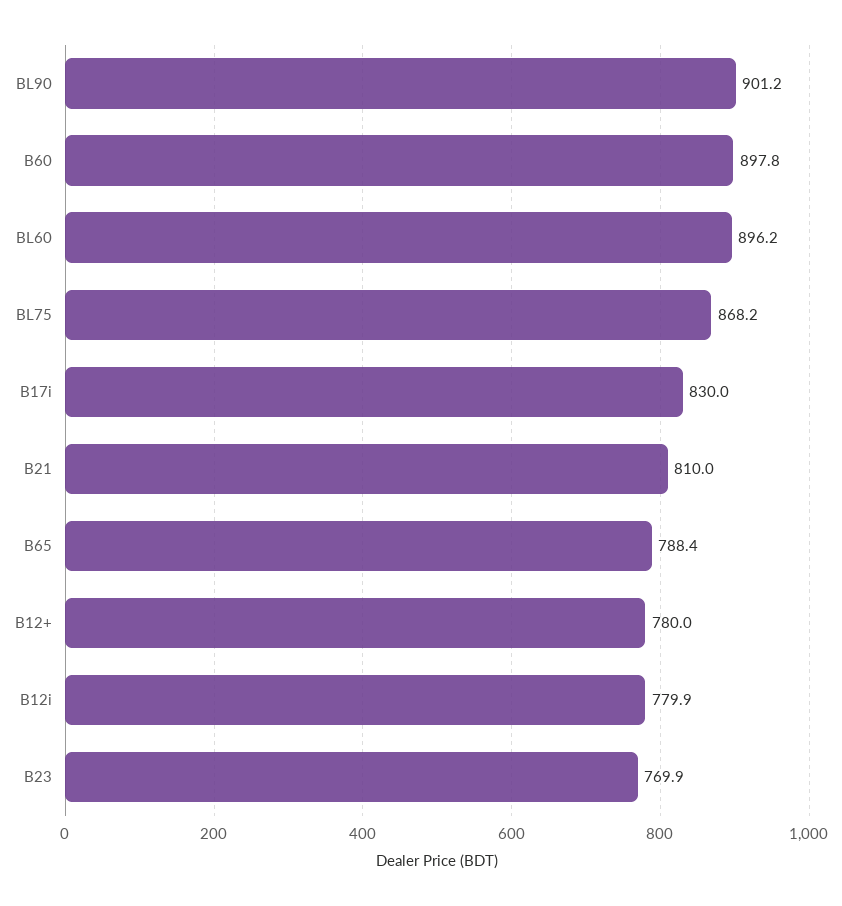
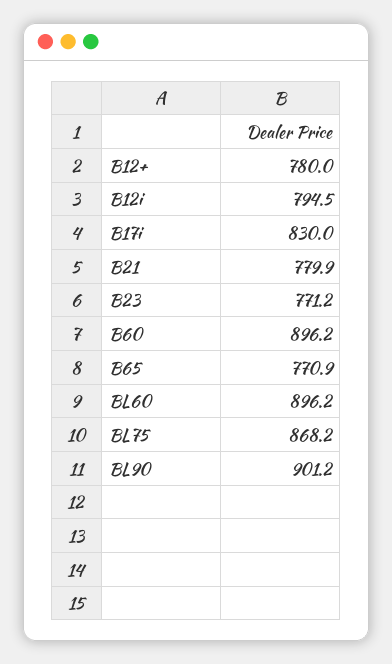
B60: 897.8 -> 896.2
B21: 810 -> 779.9
B65: 788.4 -> 770.9
B12i: 779.9 -> 794.5
B23: 769.9 -> 771.2

